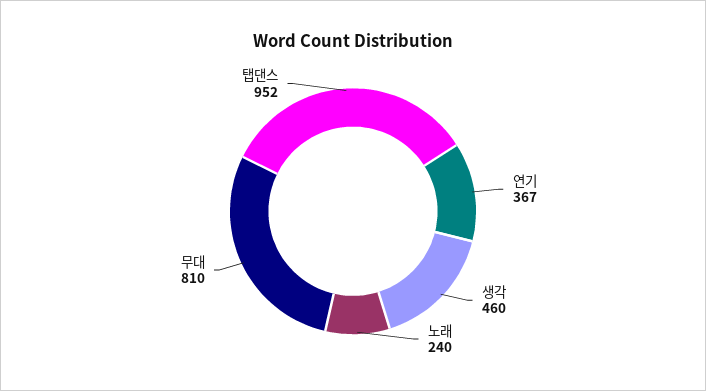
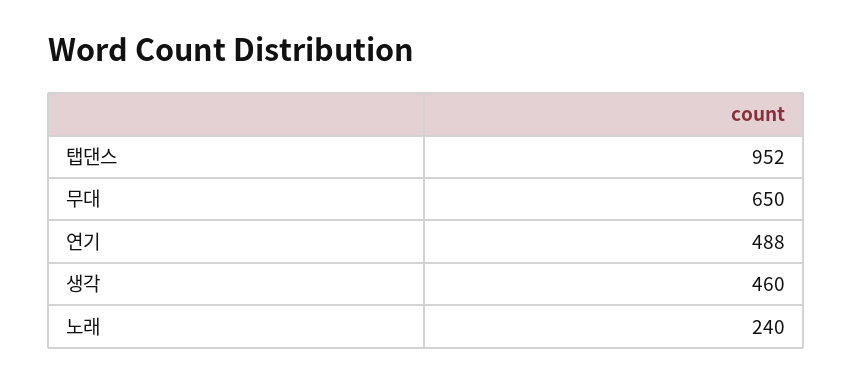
연기: 367 -> 488
무대: 810 -> 650

